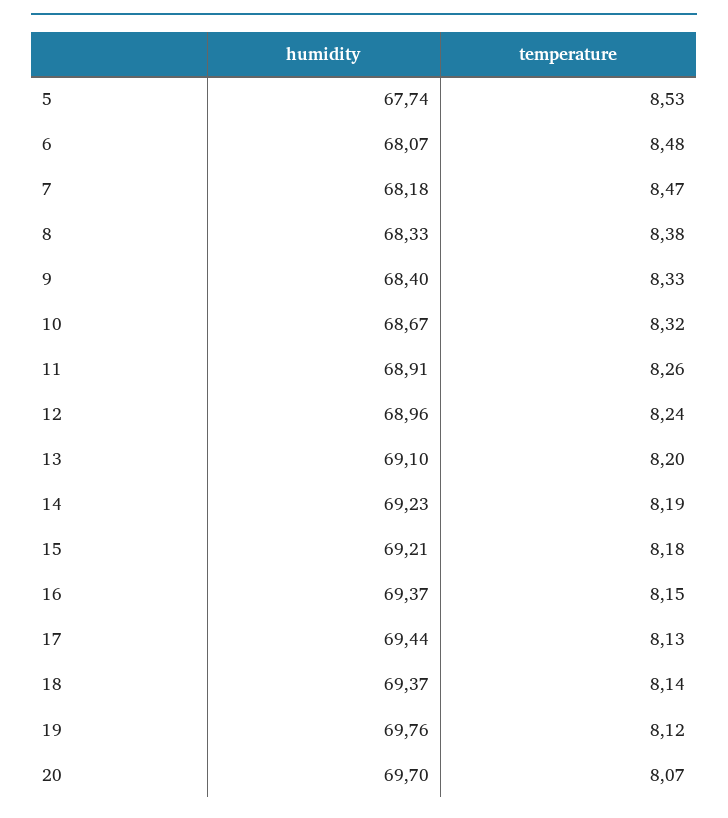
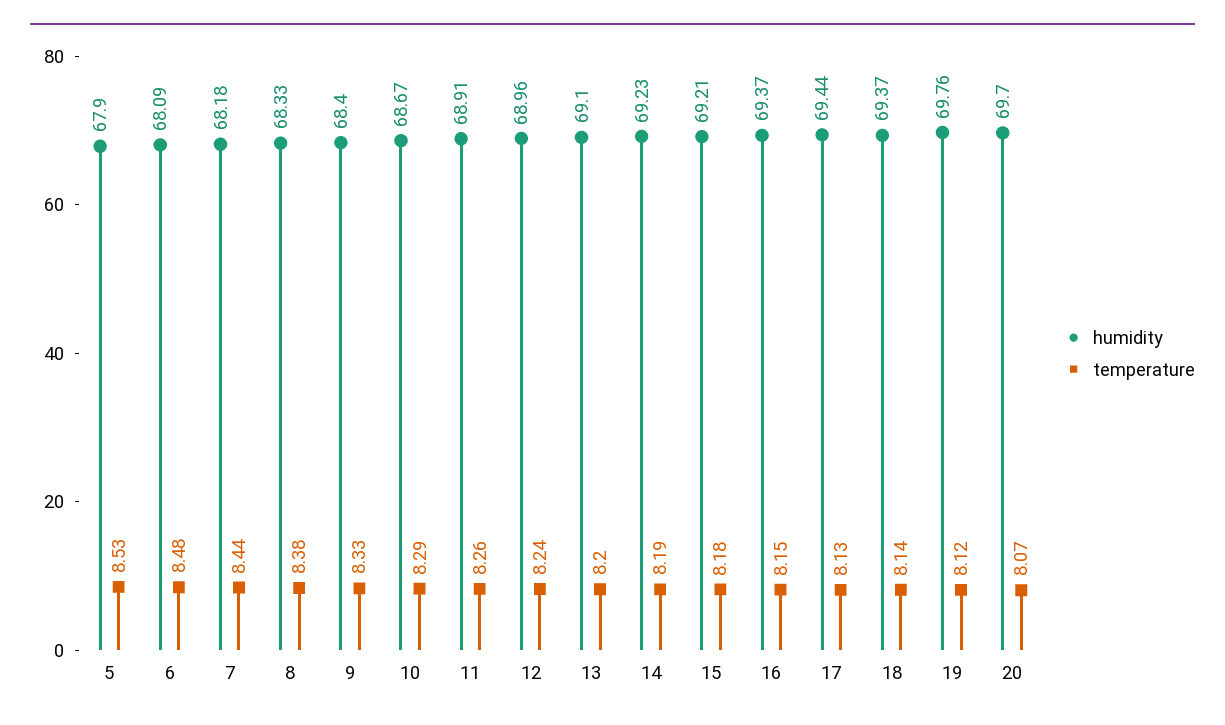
humidity, 5: 67.74 -> 67.9
humidity, 6: 68.07 -> 68.09
temperature, 7: 8.47 -> 8.44
temperature, 10: 8.32 -> 8.29

